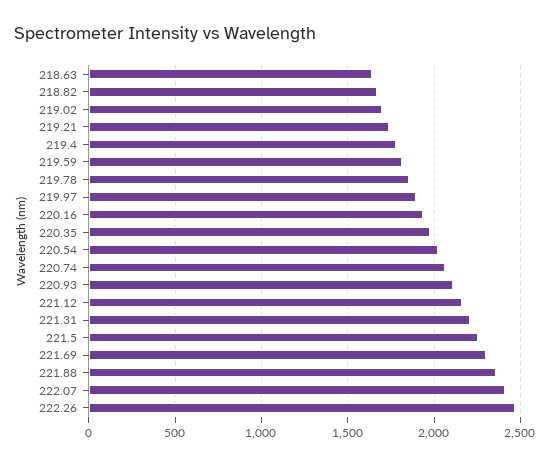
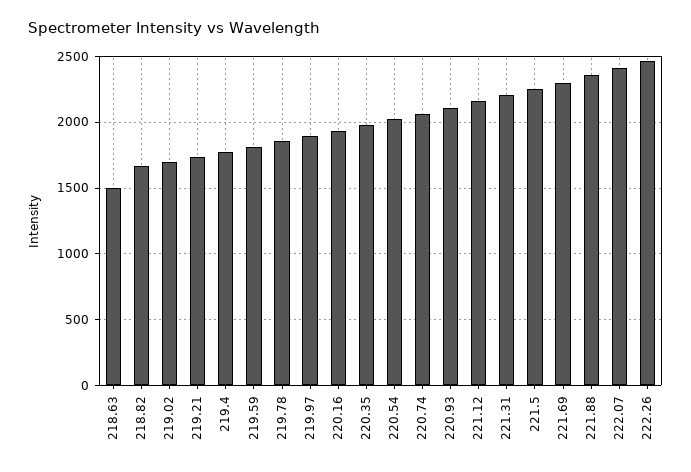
218.63: 1650 -> 1500

